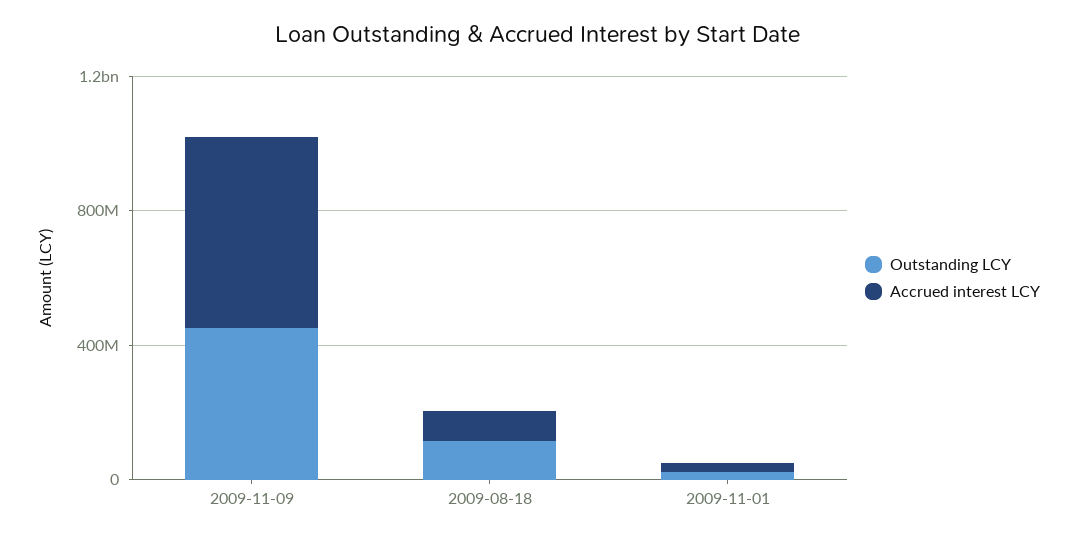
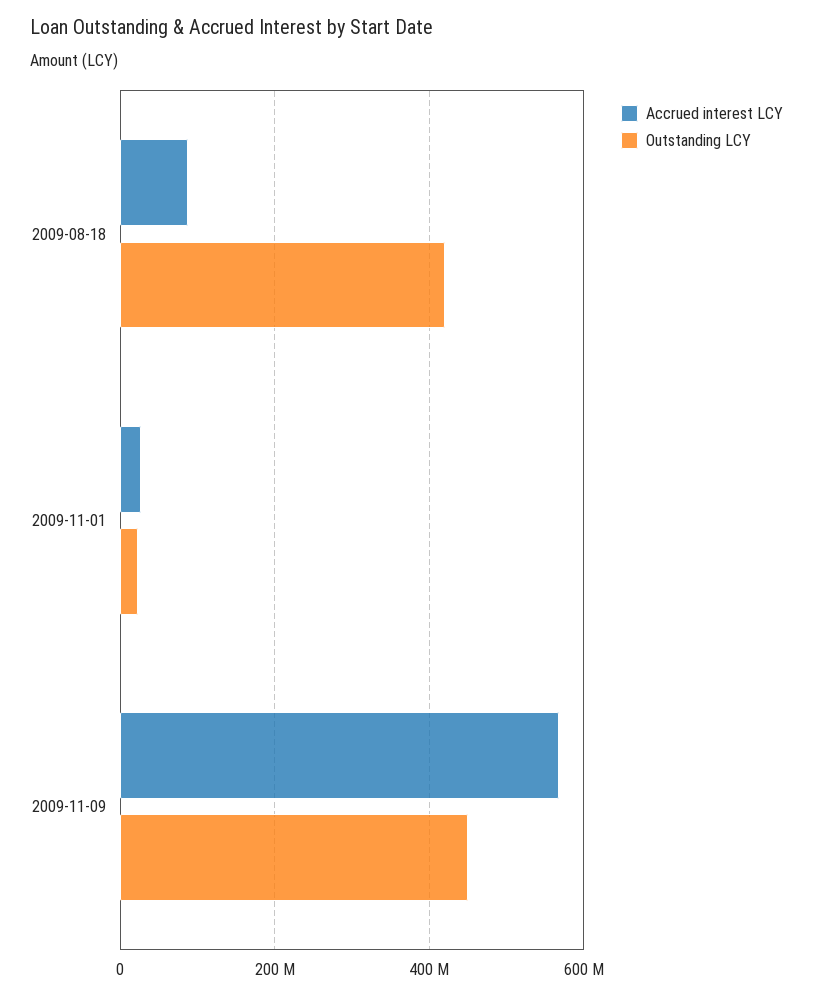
Outstanding LCY, 2009-08-18: 100000000 -> 420000000

